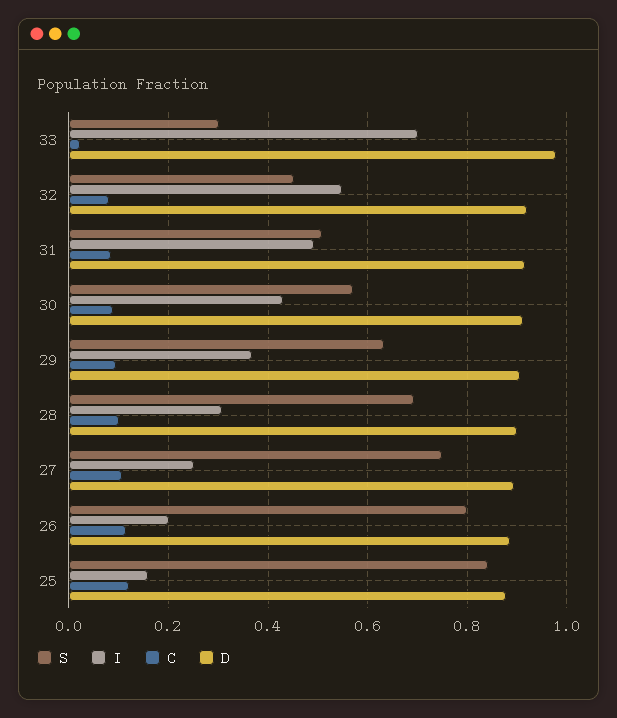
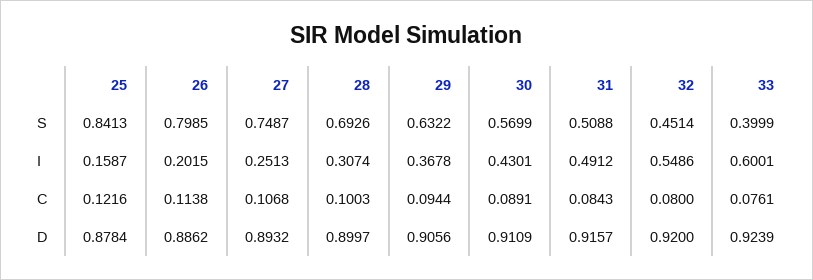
S, 33: 0.3 -> 0.3999
I, 33: 0.7 -> 0.6001
C, 33: 0.02 -> 0.0761
D, 33: 0.98 -> 0.9239

